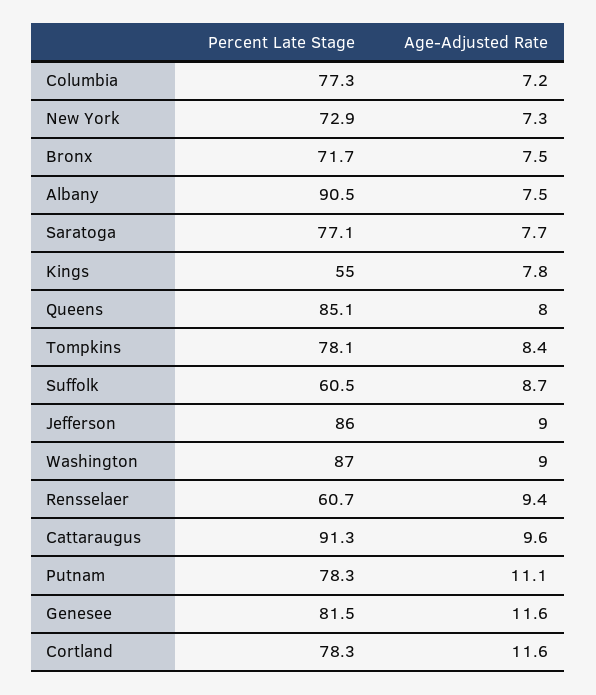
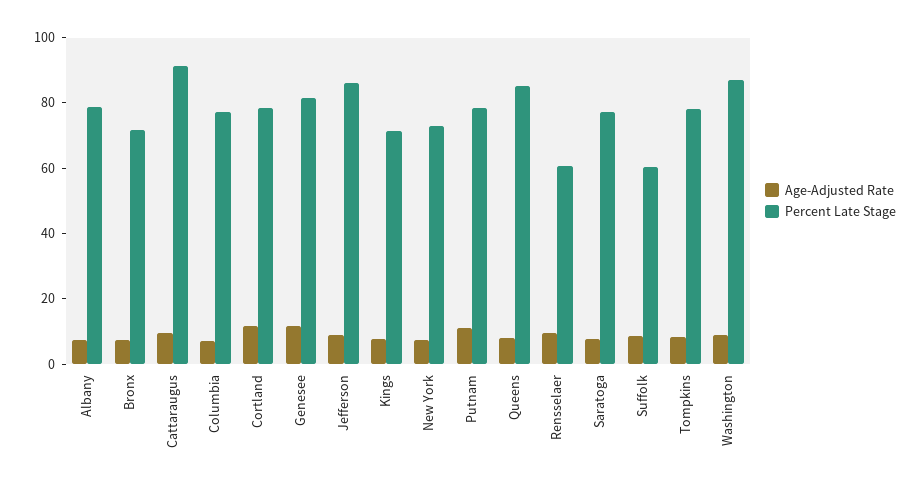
Percent Late Stage, Albany: 90.5 -> 80
Percent Late Stage, Kings: 55 -> 70

